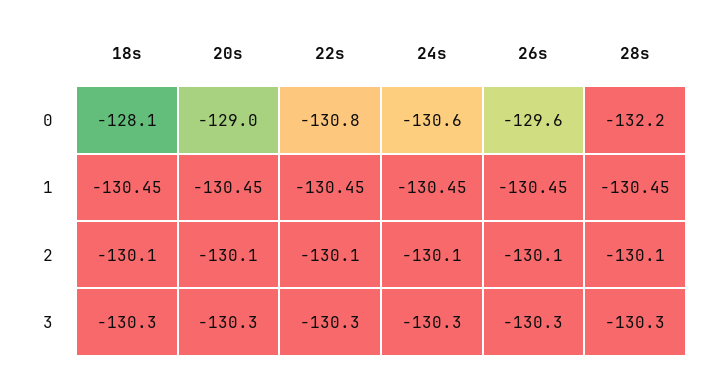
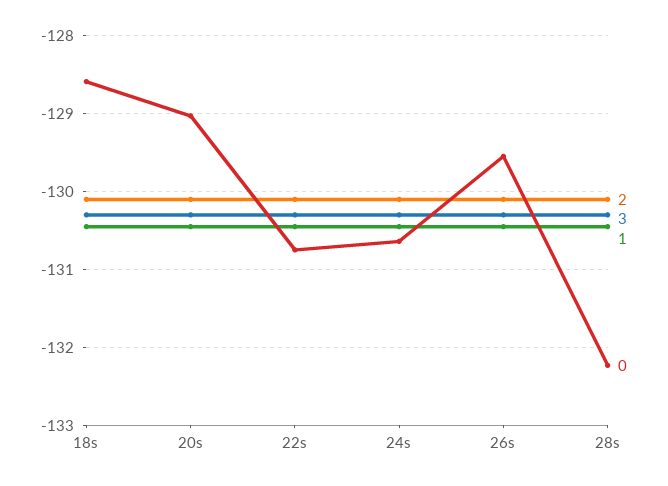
0, 18s: -128.1 -> -128.6

